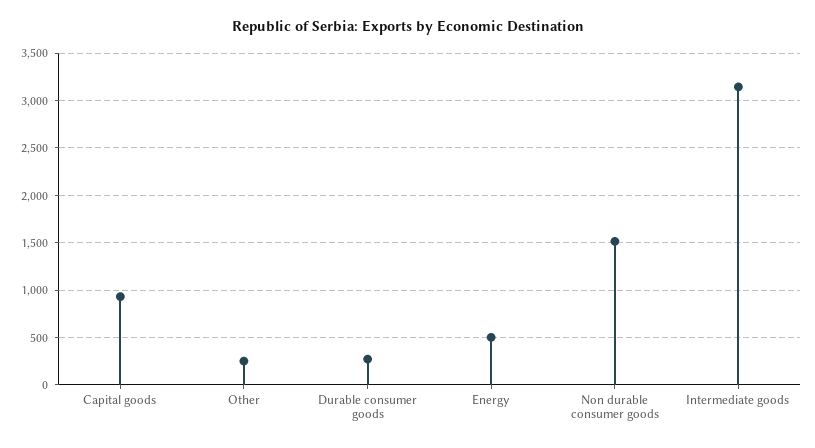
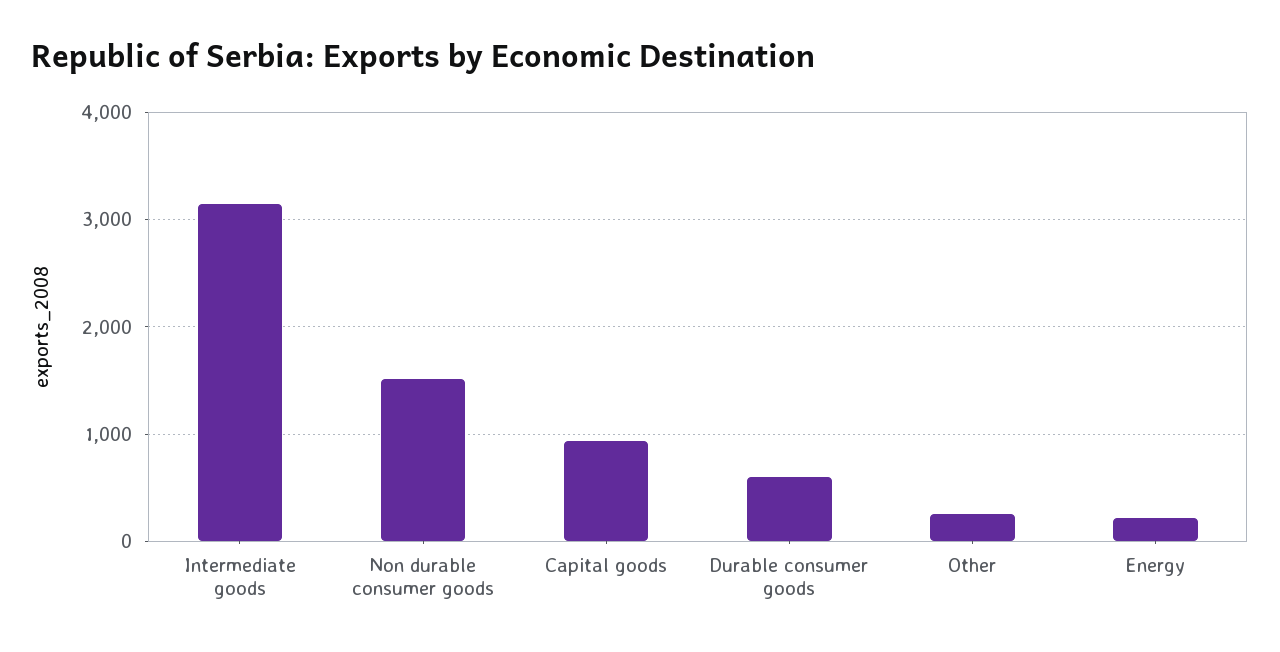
Durable consumer goods: 300 -> 600
Energy: 500 -> 200

